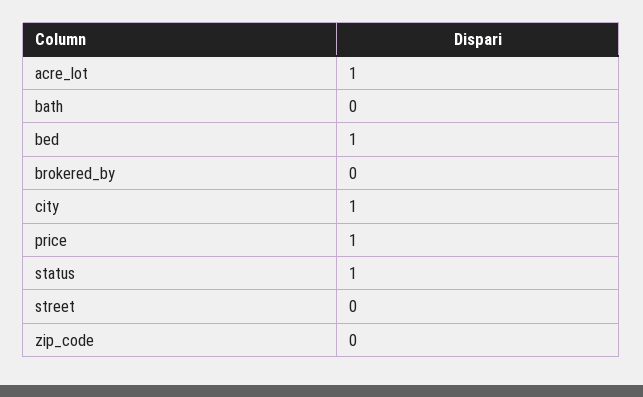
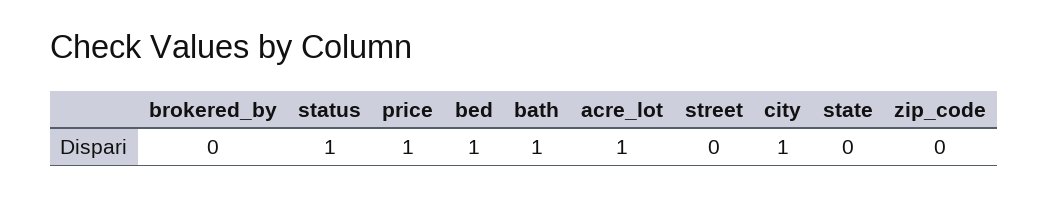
bath: 0 -> 1
state: none -> 0

